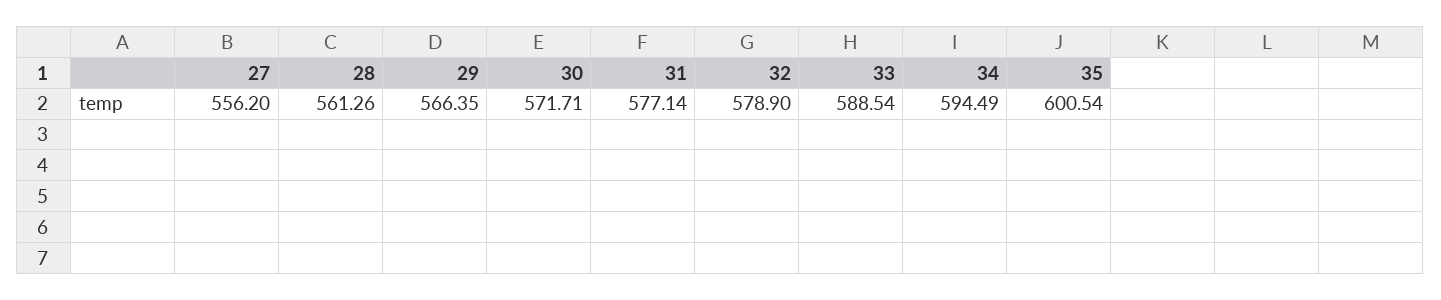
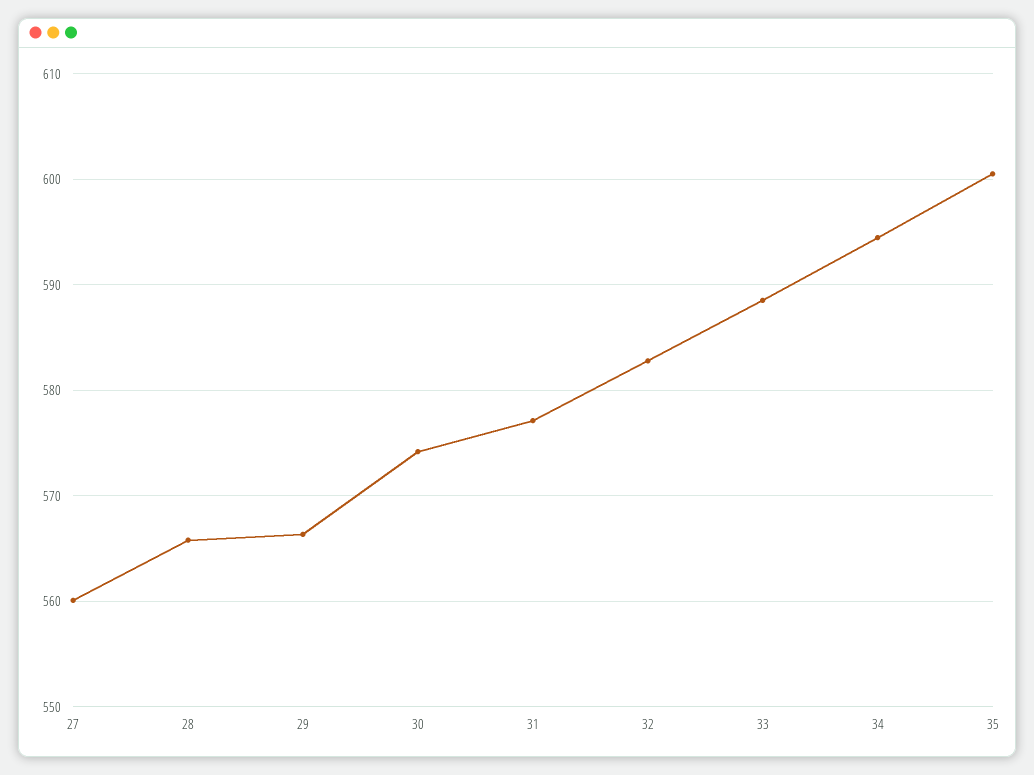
27: 556.2 -> 560
28: 561.26 -> 566
30: 571.71 -> 574
32: 578.9 -> 583

